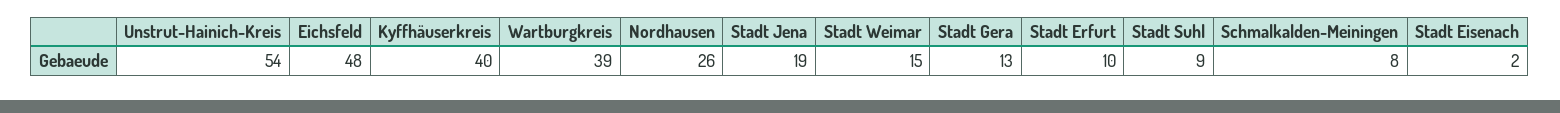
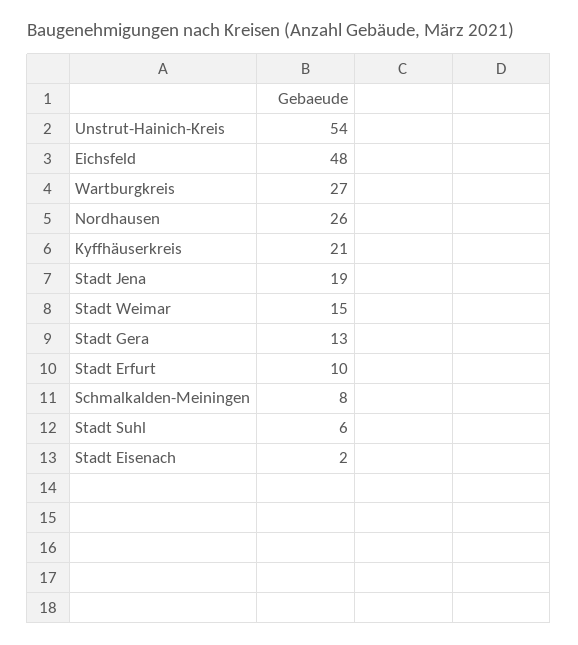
Kyffhäuserkreis: 40 -> 21
Wartburgkreis: 39 -> 27
Stadt Suhl: 9 -> 6

